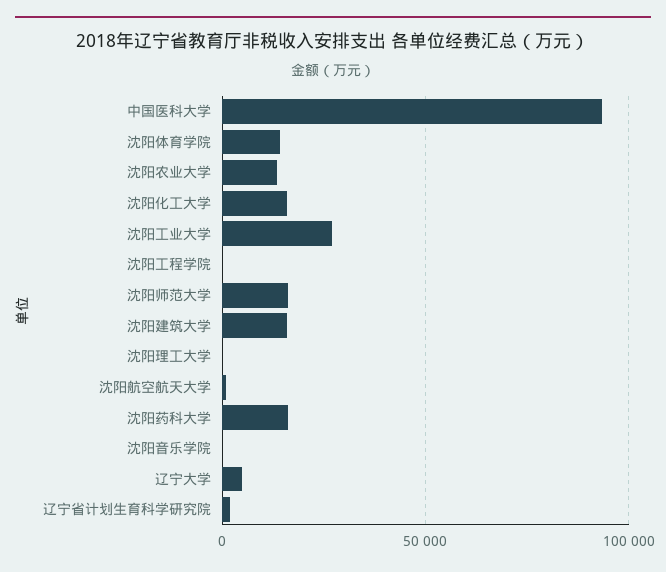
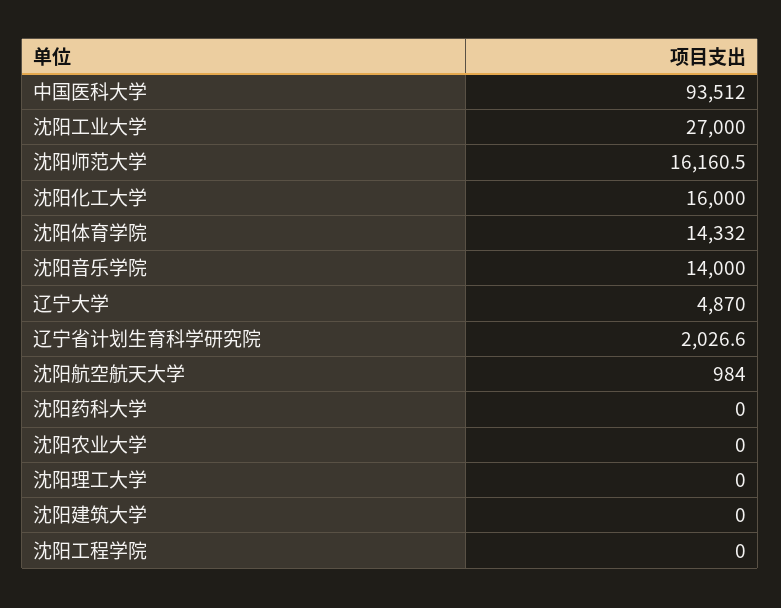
沈阳农业大学: 15000 -> 0
沈阳建筑大学: 15000 -> 0
沈阳药科大学: 15000 -> 0
沈阳音乐学院: 0 -> 14000

